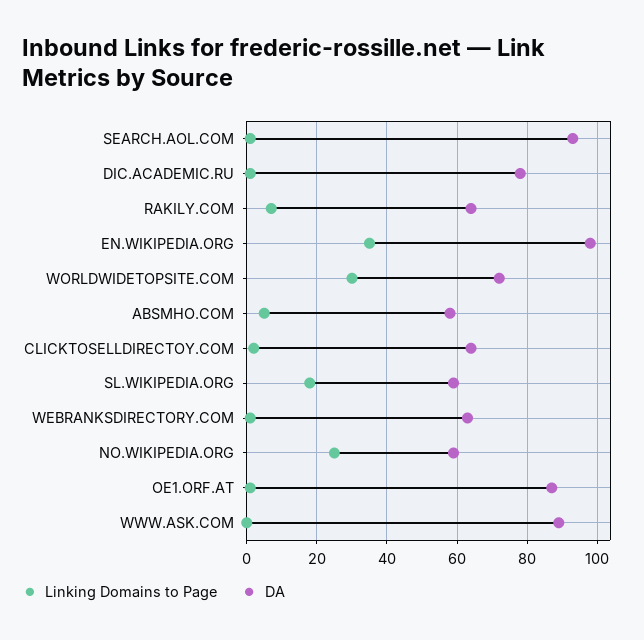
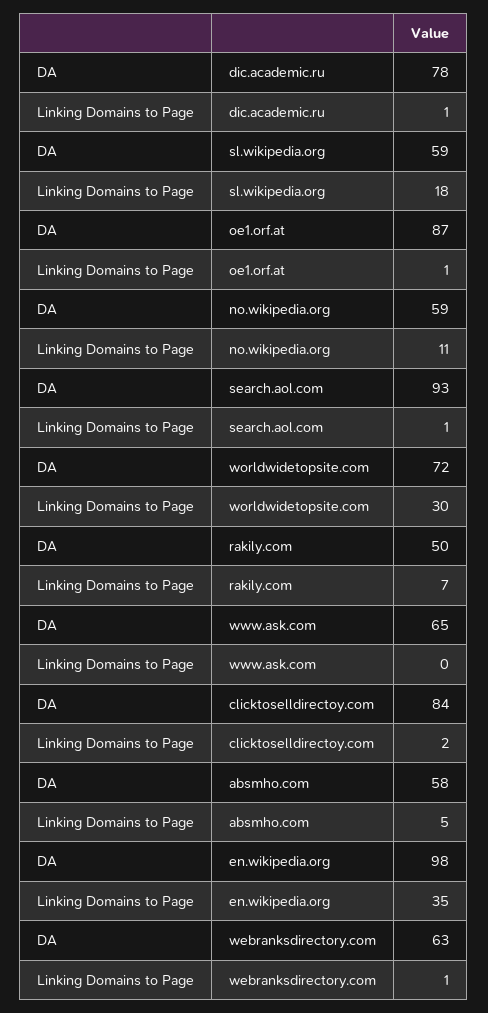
DA, RAKILY.COM: 65 -> 50
DA, CLICKTOSELLDIRECTOY.COM: 65 -> 84
Linking Domains to Page, NO.WIKIPEDIA.ORG: 25 -> 11
DA, WWW.ASK.COM: 90 -> 65

